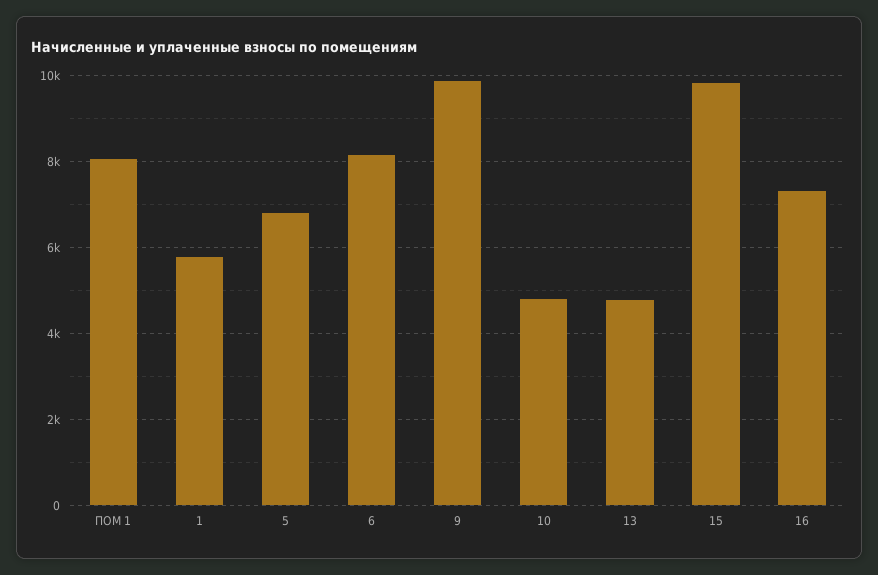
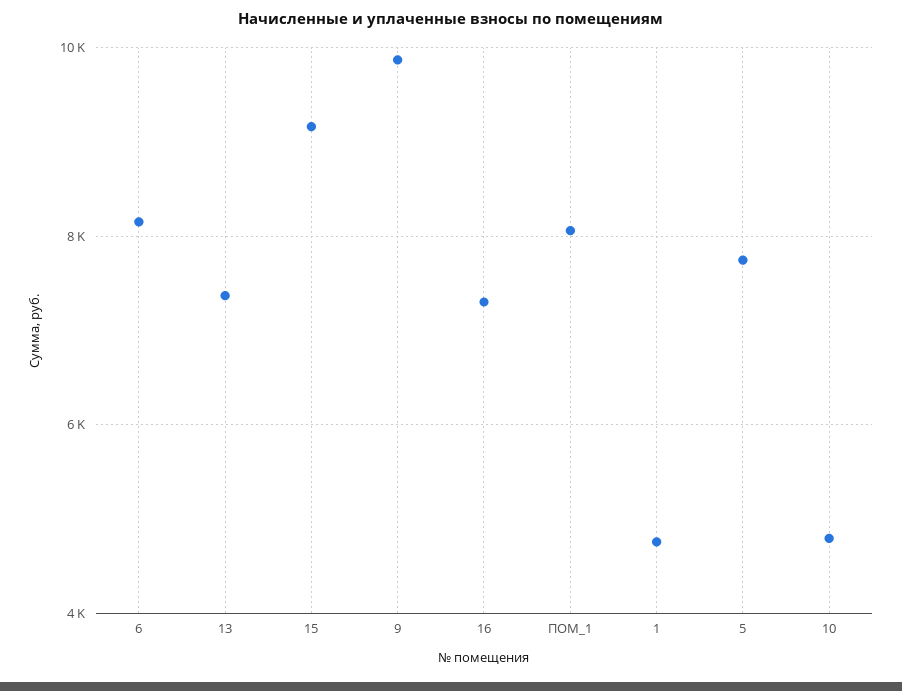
1: 5800 -> 4800
5: 6800 -> 7800
13: 4800 -> 7400
15: 9800 -> 9200

